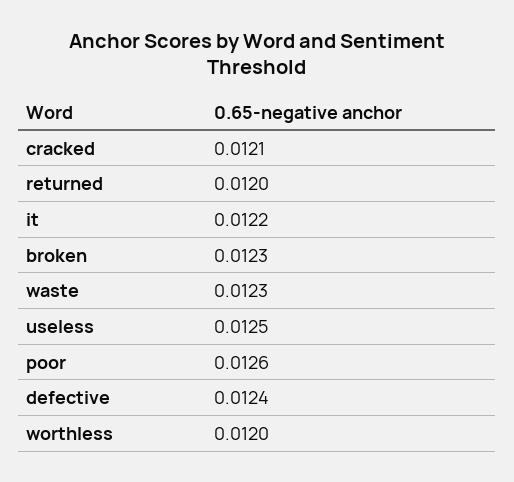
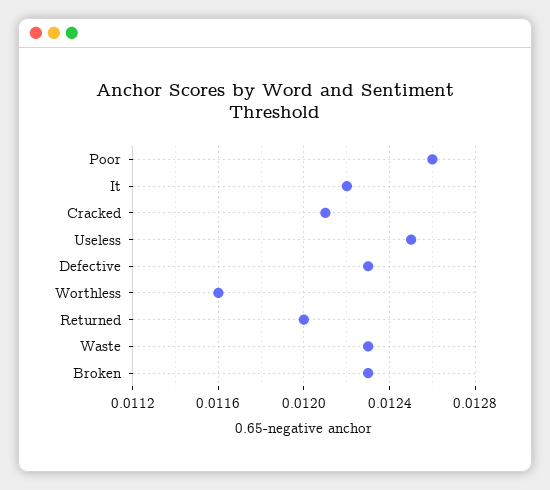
defective: 0.0124 -> 0.0123
worthless: 0.012 -> 0.0116

